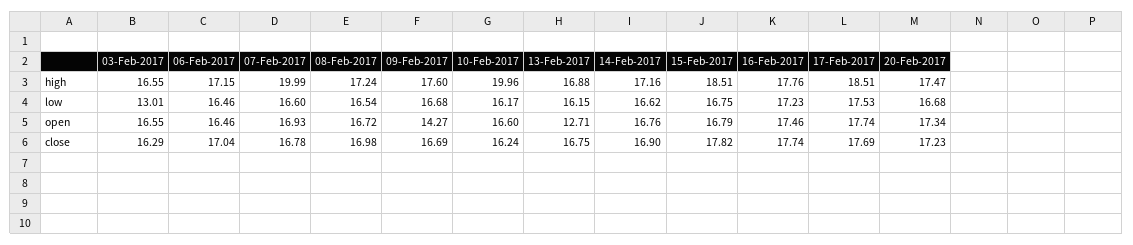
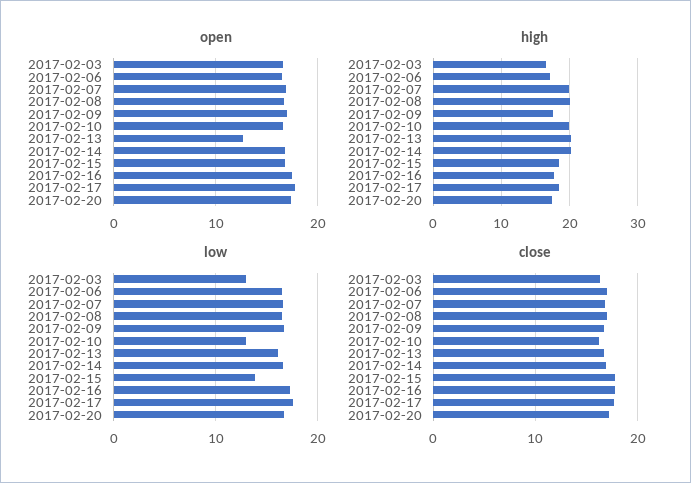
high, 08-Feb-2017: 17.24 -> 20
high, 13-Feb-2017: 16.88 -> 20
high, 14-Feb-2017: 17.16 -> 20
low, 10-Feb-2017: 16.17 -> 13
low, 15-Feb-2017: 16.75 -> 14
open, 09-Feb-2017: 14.27 -> 17

